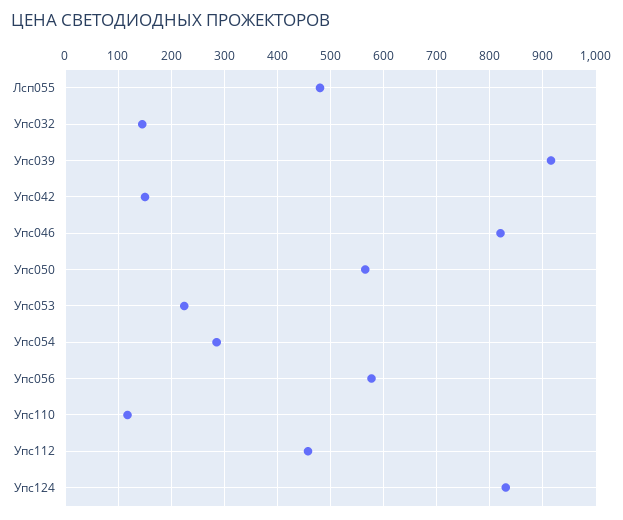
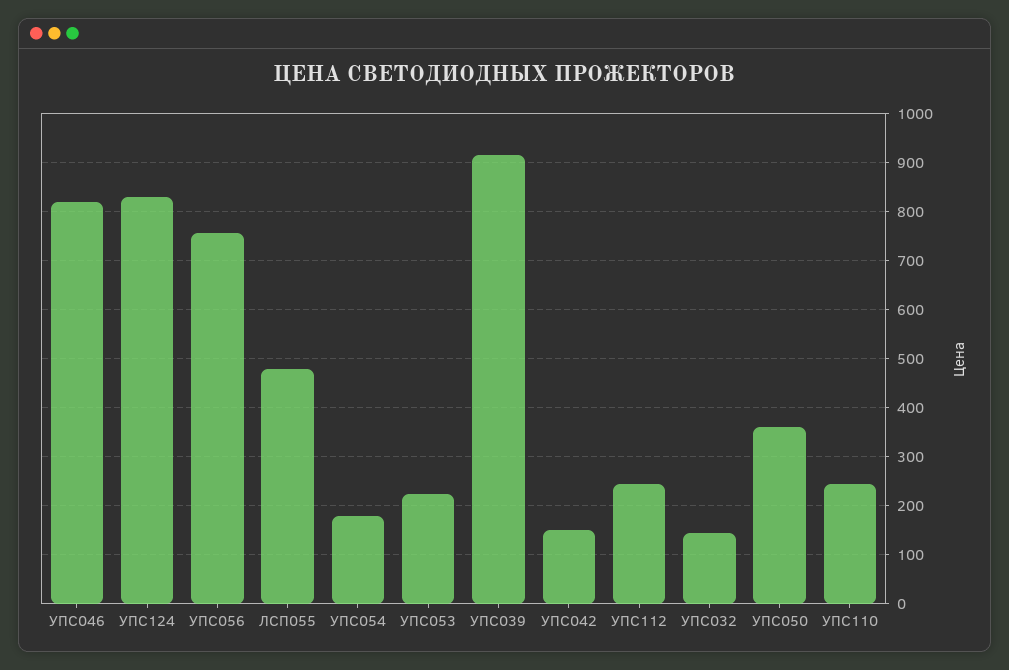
Упс050: 560 -> 360
Упс054: 280 -> 180
Упс056: 580 -> 760
Упс110: 120 -> 240
Упс112: 460 -> 240

